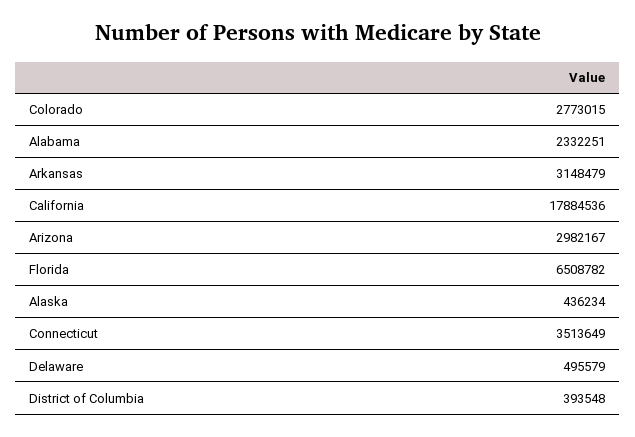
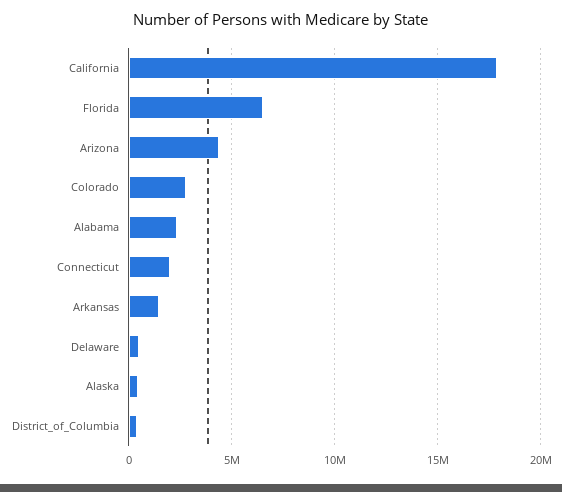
Arkansas: 3148479 -> 1500000
Arizona: 2982167 -> 4500000
Connecticut: 3513649 -> 2000000

